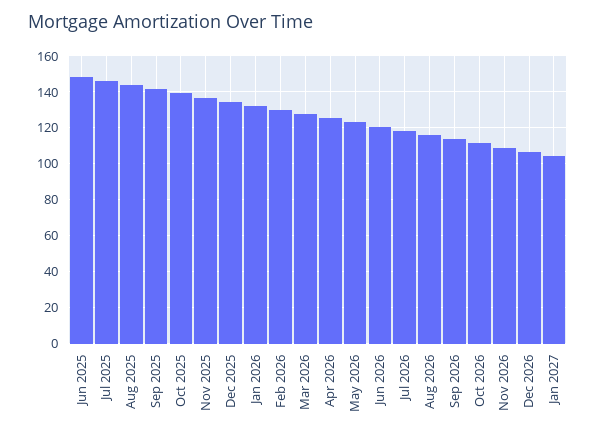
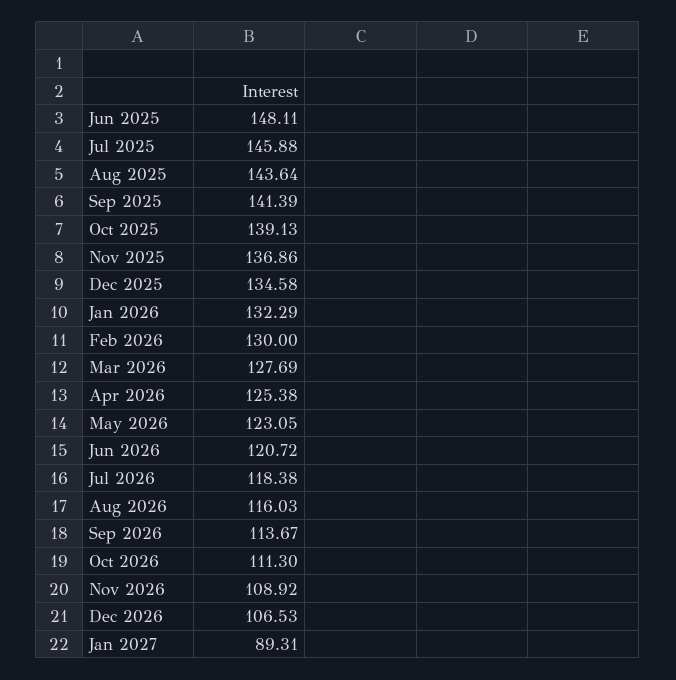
Jan 2027: 105 -> 89.31

